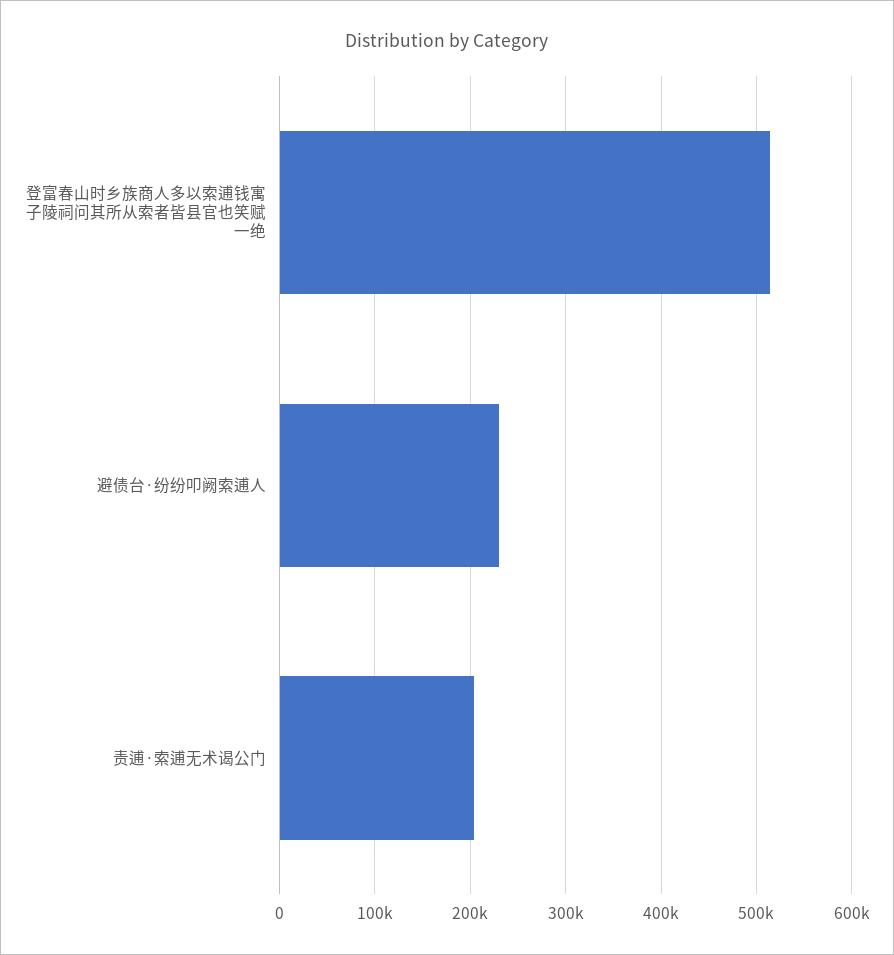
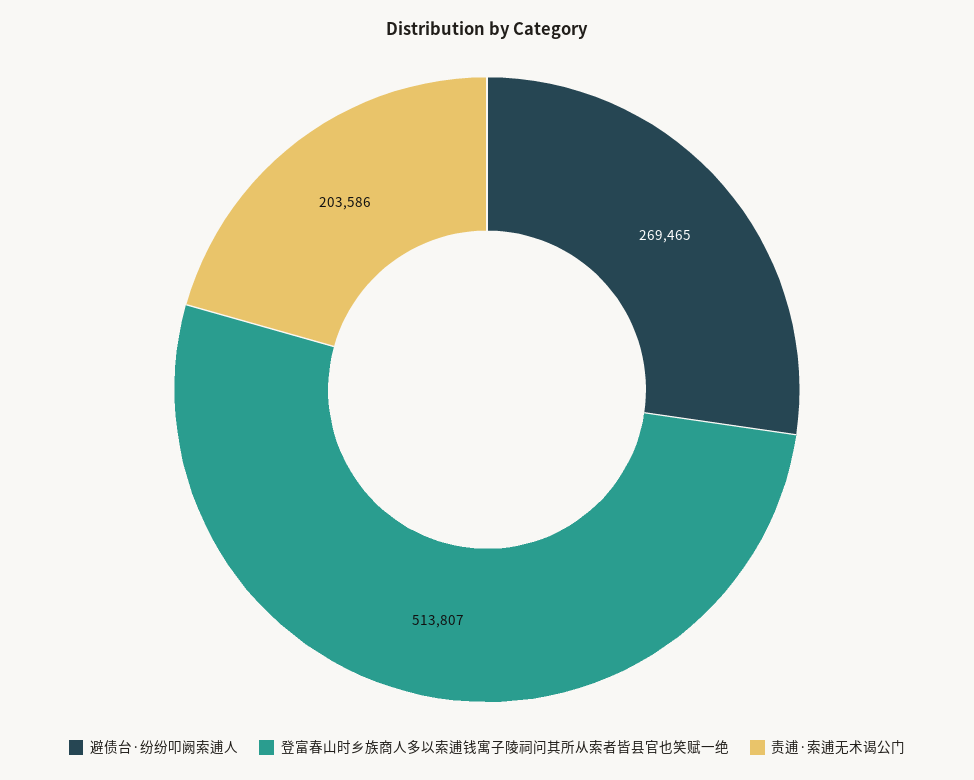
避债台·纷纷叩阙索逋人: 230000 -> 269465

